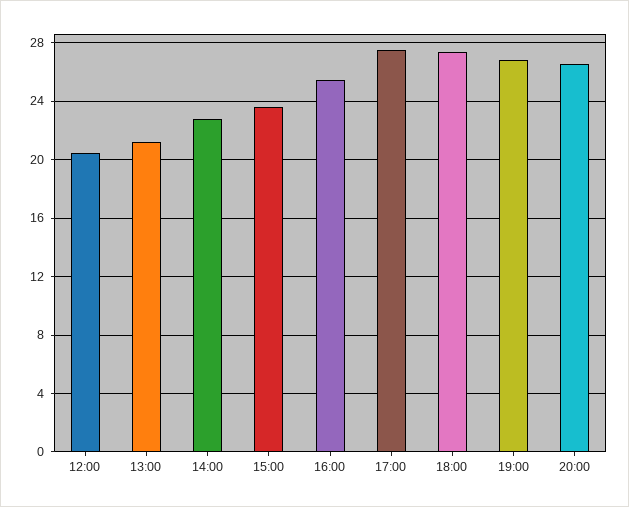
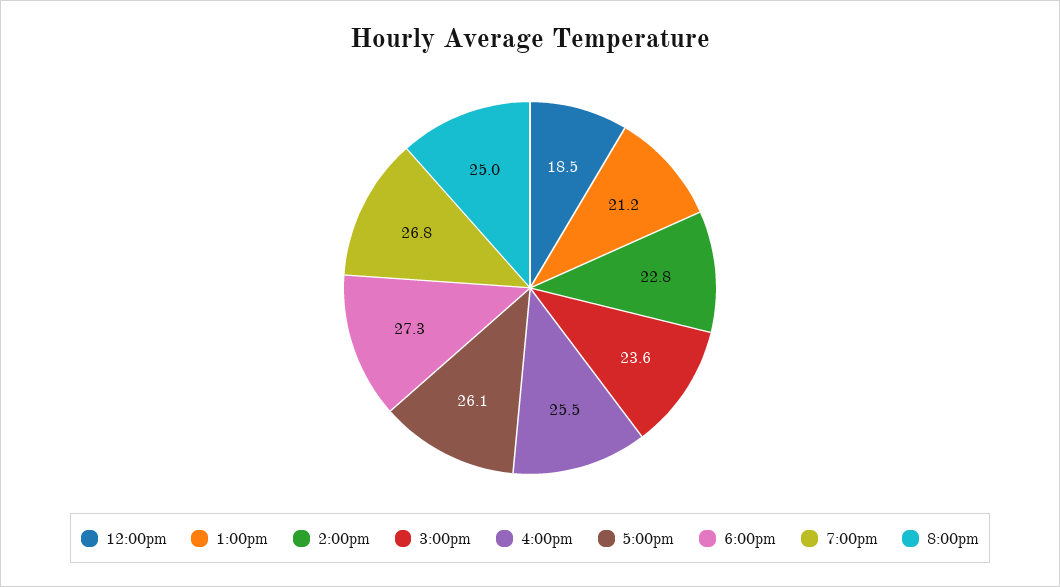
12:00: 20.5 -> 18.5
17:00: 27.5 -> 26.1
20:00: 26.5 -> 25

